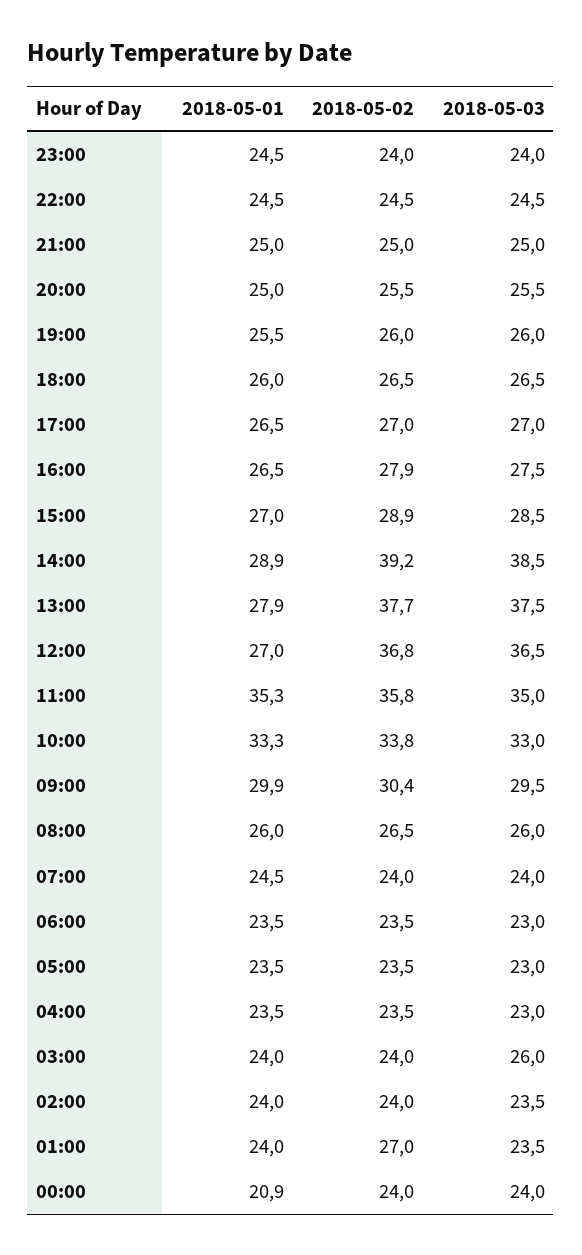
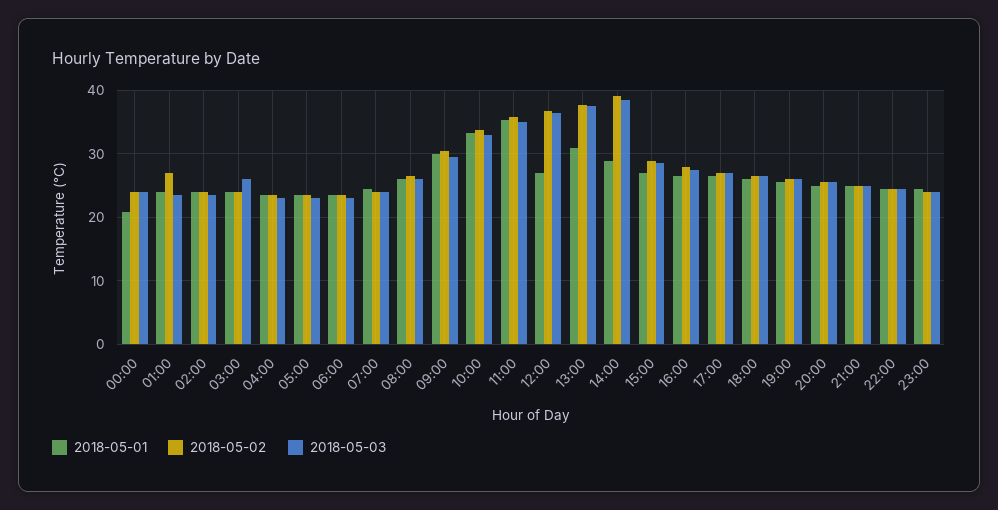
2018-05-01, 13:00: 27.9 -> 31

